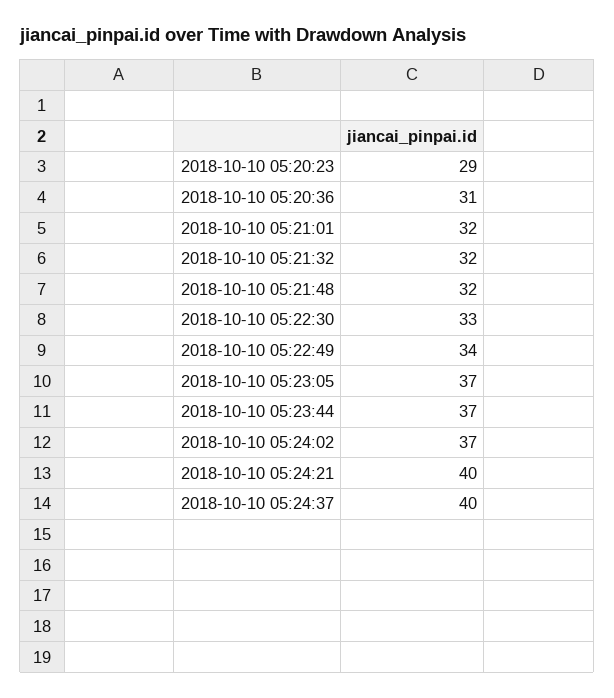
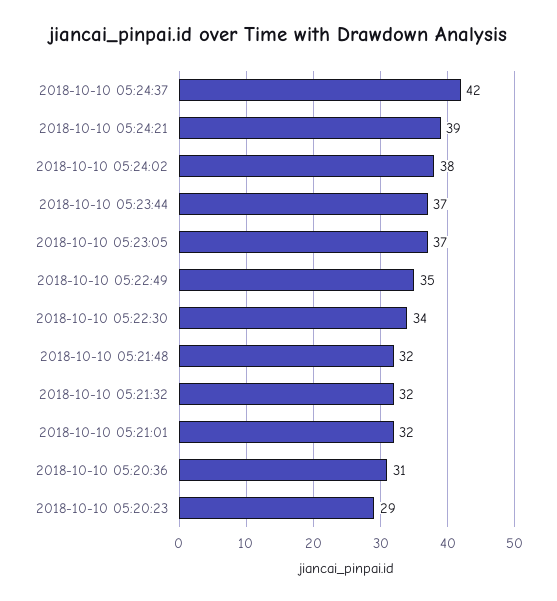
2018-10-10 05:22:30: 33 -> 34
2018-10-10 05:22:49: 34 -> 35
2018-10-10 05:24:02: 37 -> 38
2018-10-10 05:24:21: 40 -> 39
2018-10-10 05:24:37: 40 -> 42

